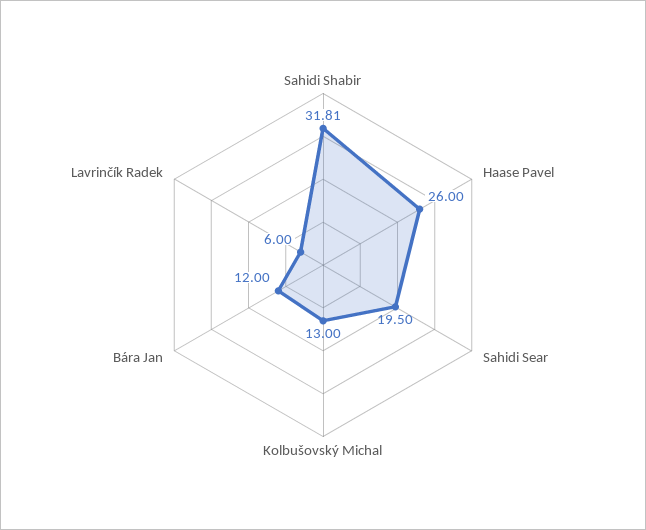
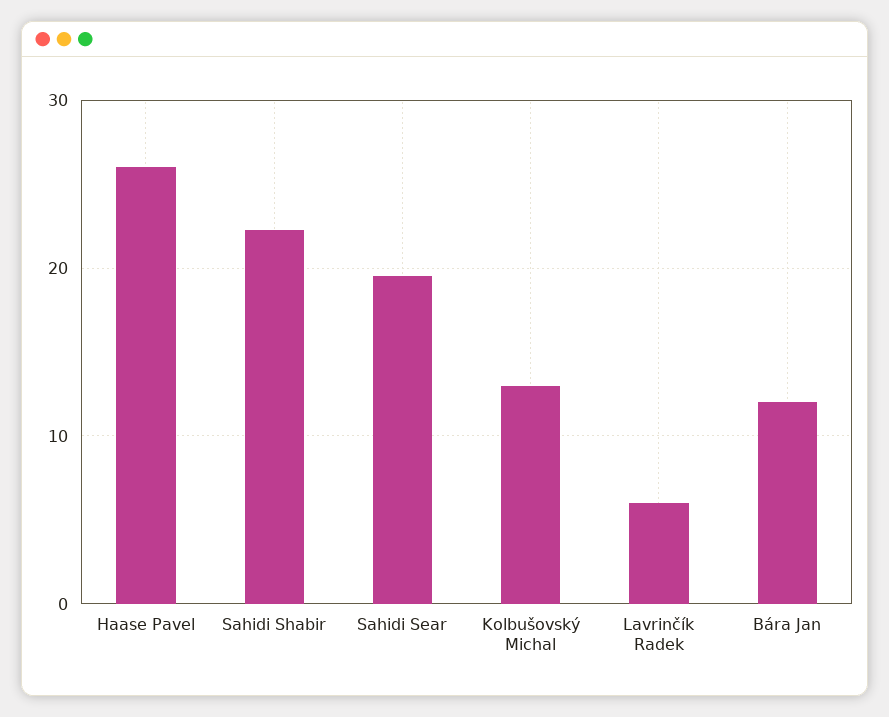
Sahidi Shabir: 31.81 -> 22

